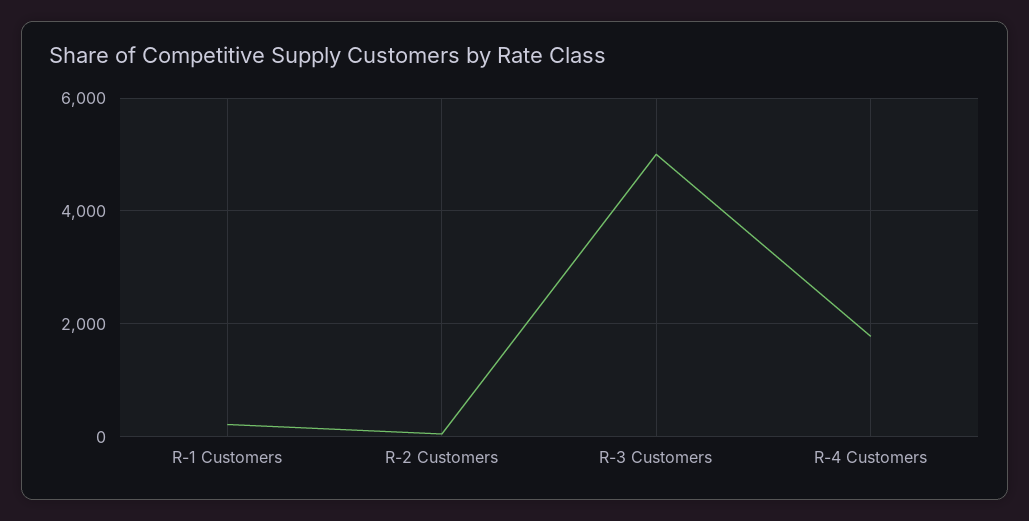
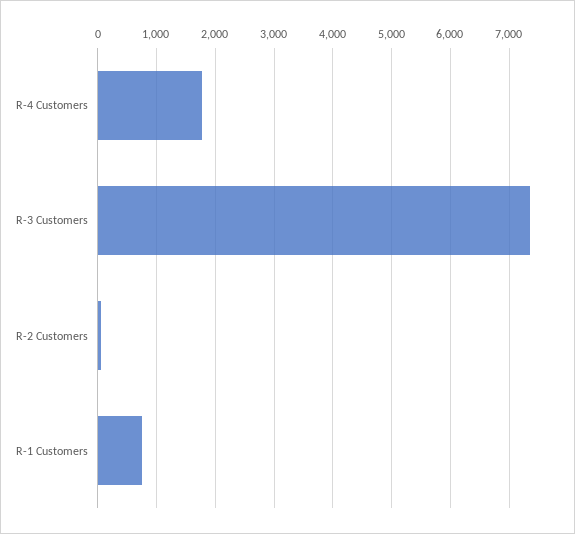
R-1 Customers: 200 -> 800
R-3 Customers: 5000 -> 7400

